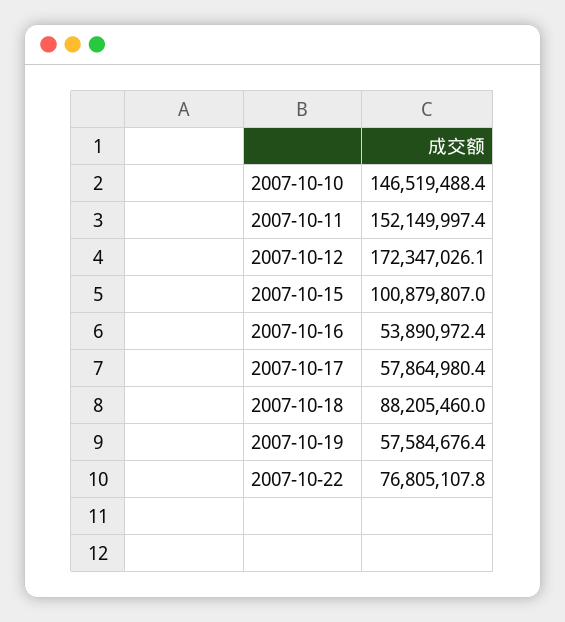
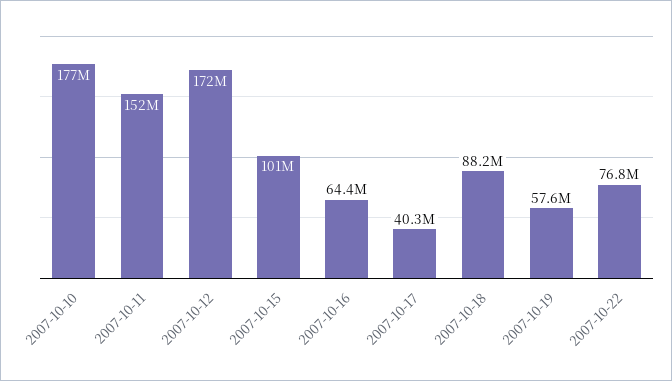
2007-10-10: 146519488.4 -> 177000000
2007-10-16: 53890972.4 -> 64400000
2007-10-17: 57864980.4 -> 40300000

